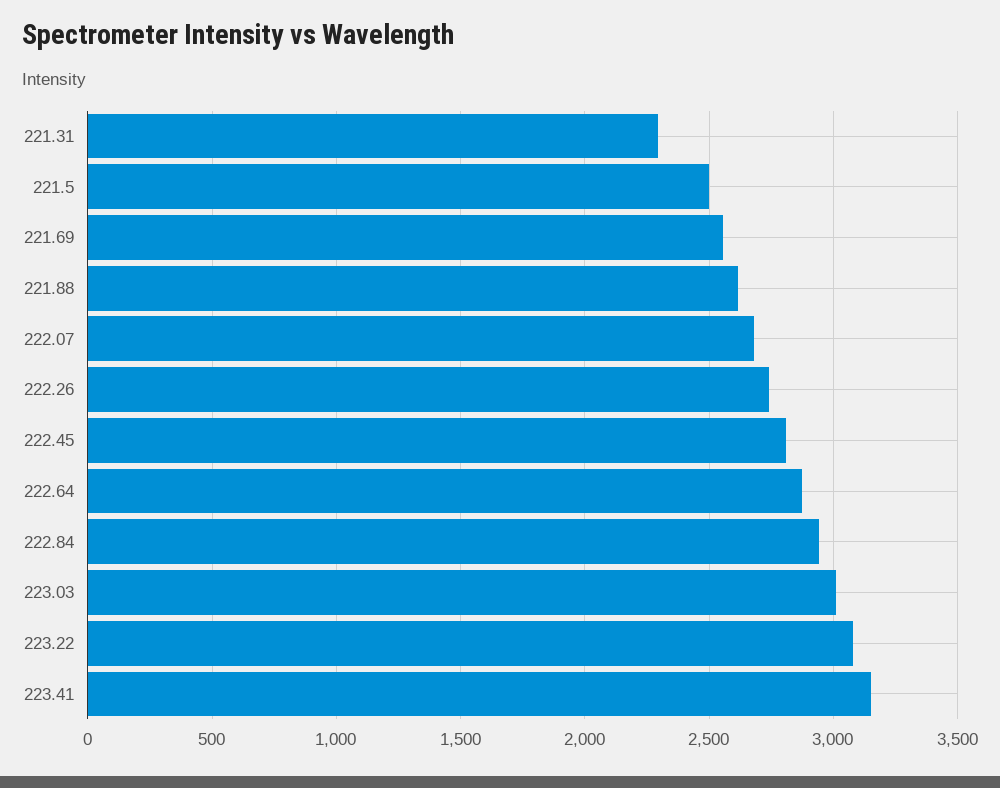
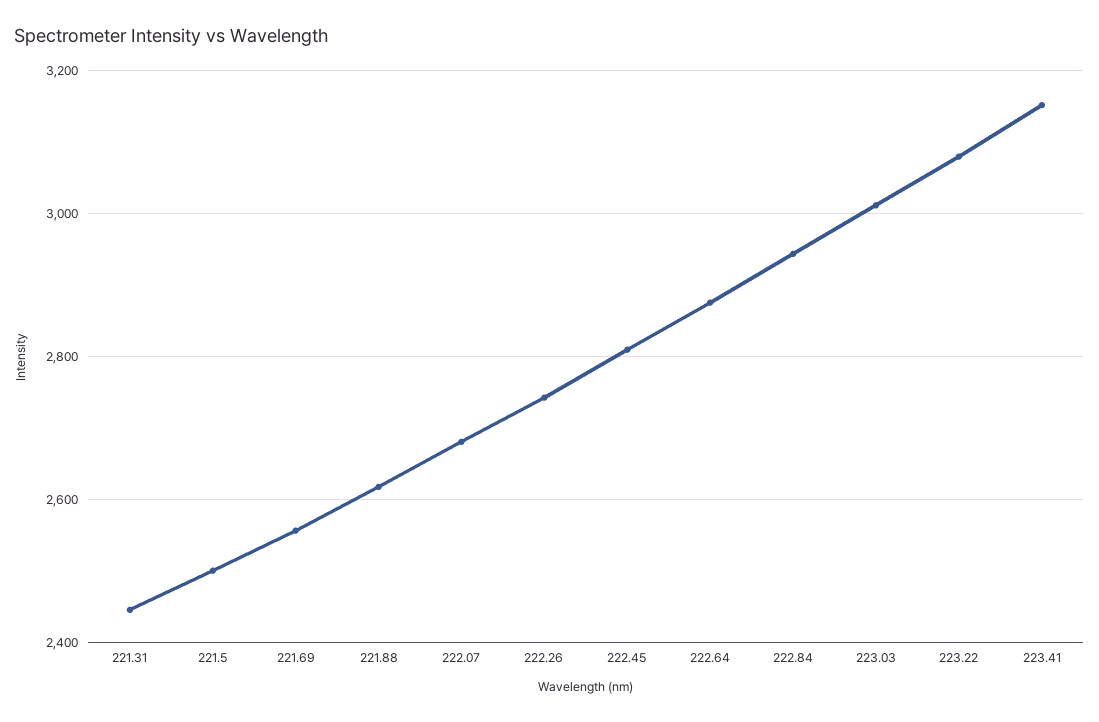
221.31: 2300 -> 2440

